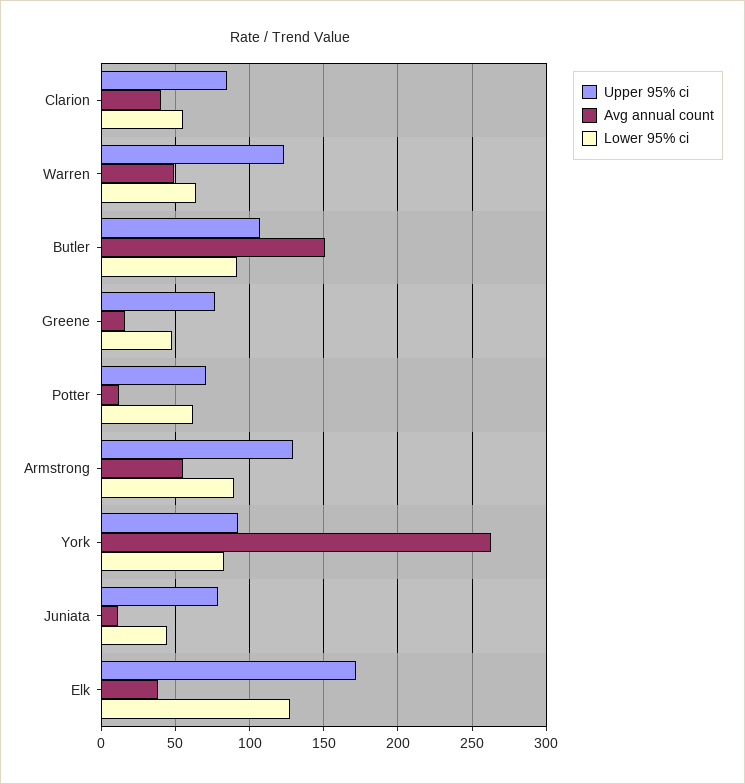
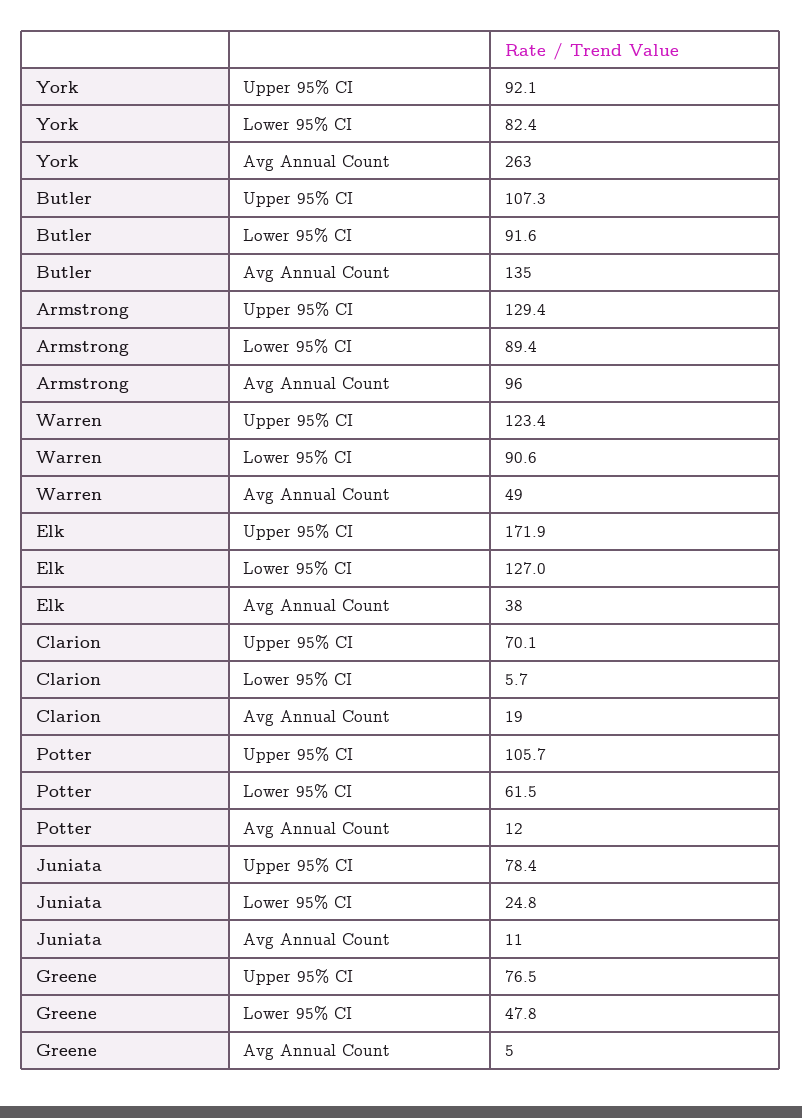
Upper 95% ci, Clarion: 85 -> 70.1
Avg annual count, Clarion: 40 -> 19
Lower 95% ci, Clarion: 55 -> 5.7
Lower 95% ci, Warren: 65 -> 90.6
Avg annual count, Butler: 150 -> 135
Avg annual count, Greene: 15 -> 5
Upper 95% ci, Potter: 70 -> 105.7
Avg annual count, Armstrong: 55 -> 96
Lower 95% ci, Juniata: 45 -> 24.8

